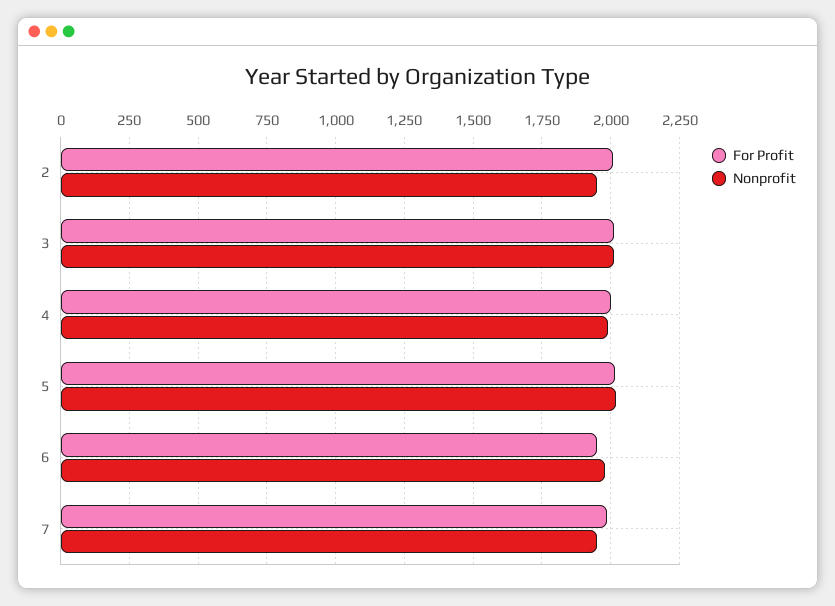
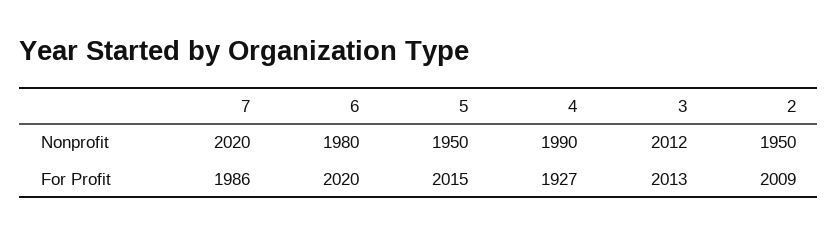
For Profit, 4: 2000 -> 1927
Nonprofit, 5: 2025 -> 1950
For Profit, 6: 1950 -> 2020
Nonprofit, 7: 1950 -> 2020

